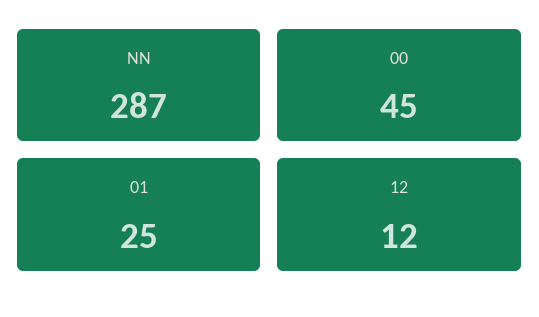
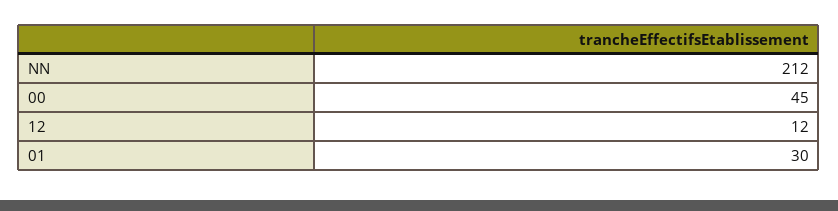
NN: 287 -> 212
01: 25 -> 30

